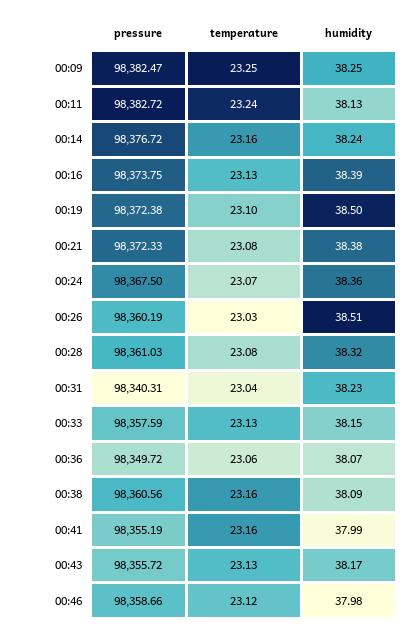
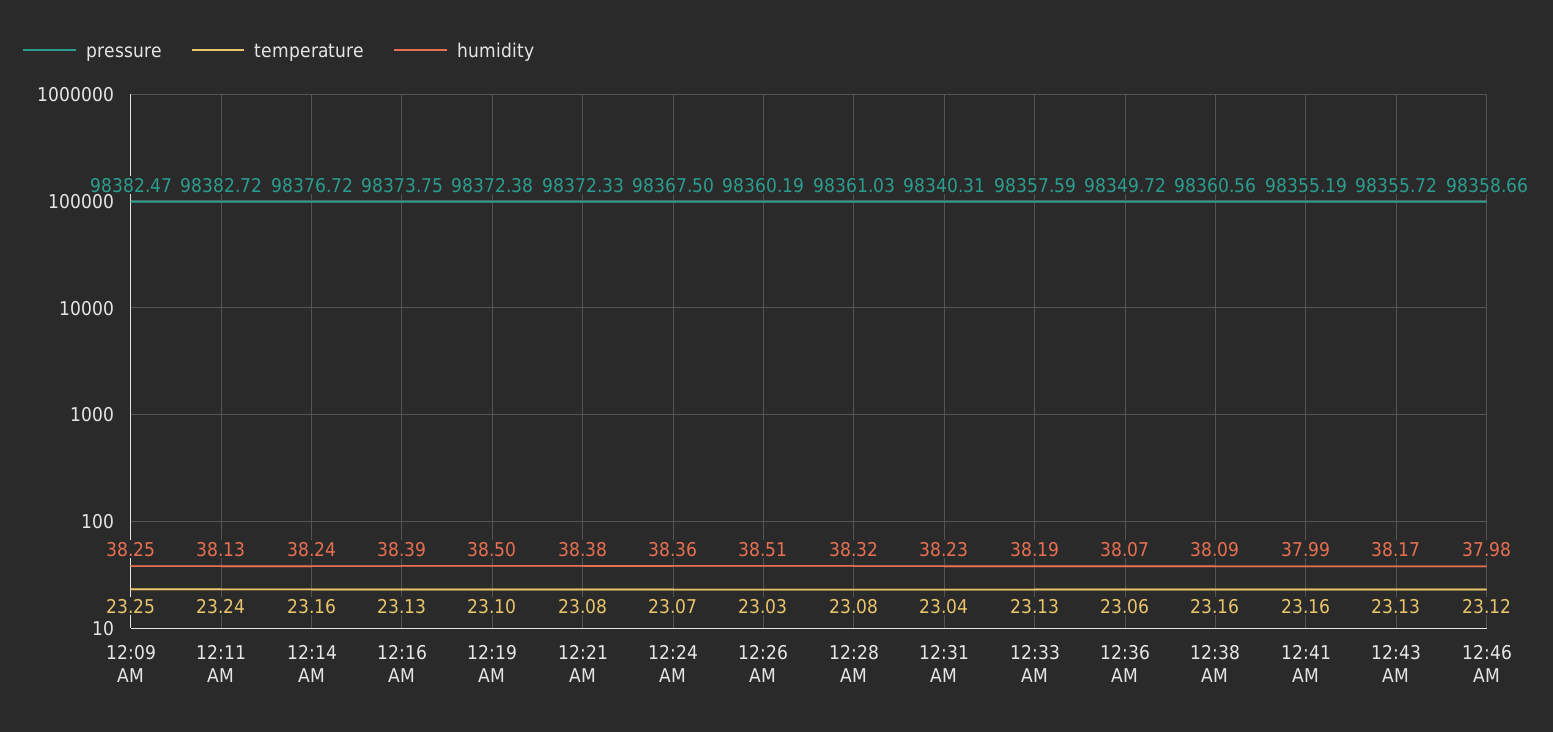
humidity, 00:33: 38.15 -> 38.19

